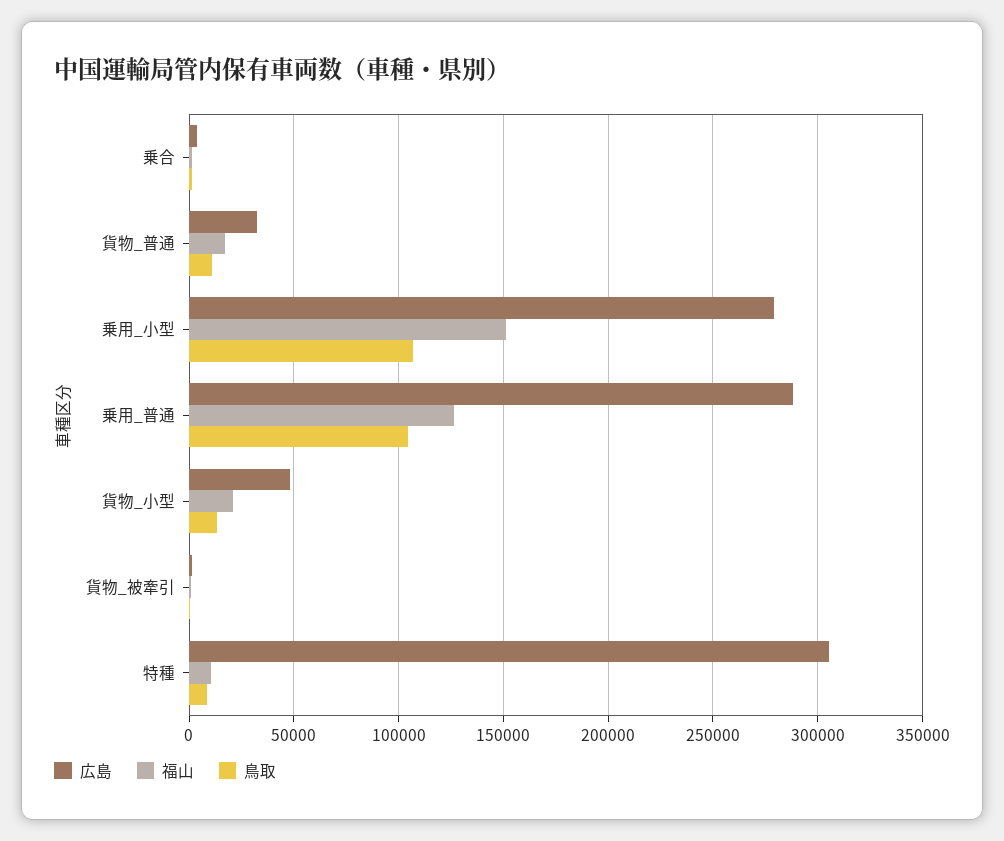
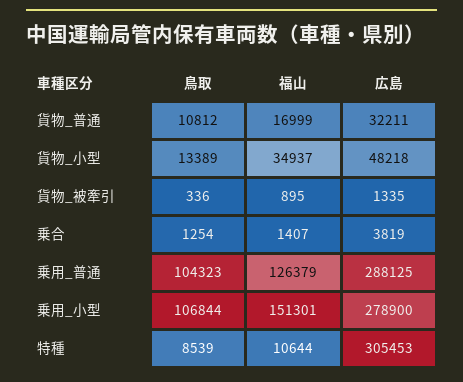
福山, 貨物_小型: 20000 -> 34937

